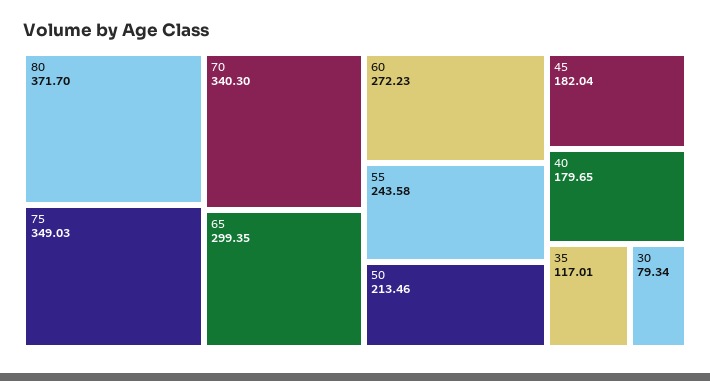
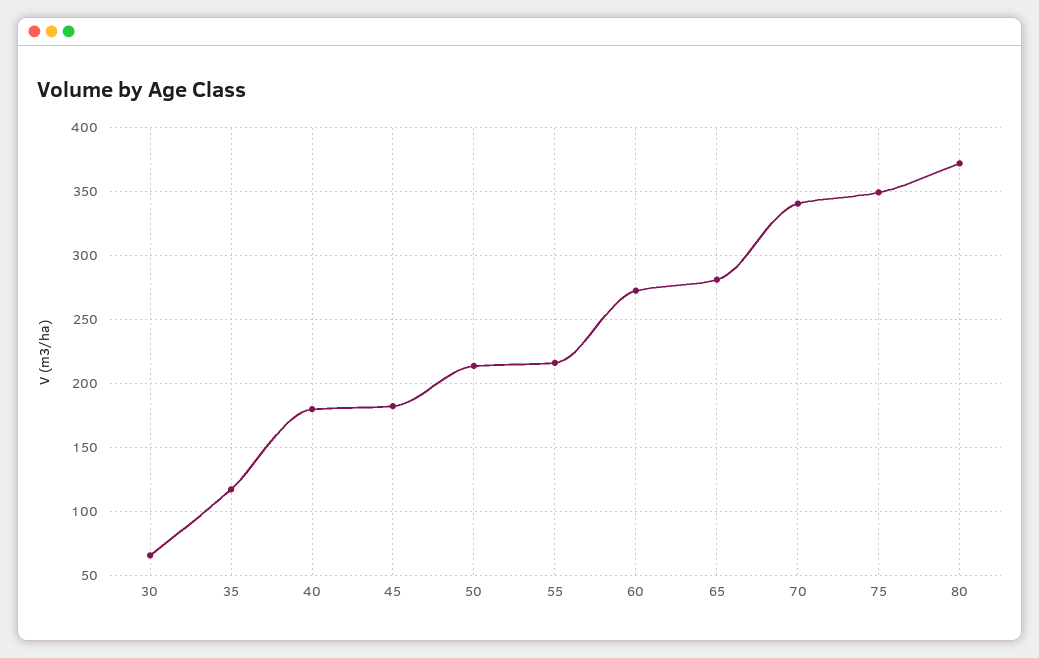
65: 299.35 -> 280
55: 243.58 -> 215
30: 79.34 -> 65

